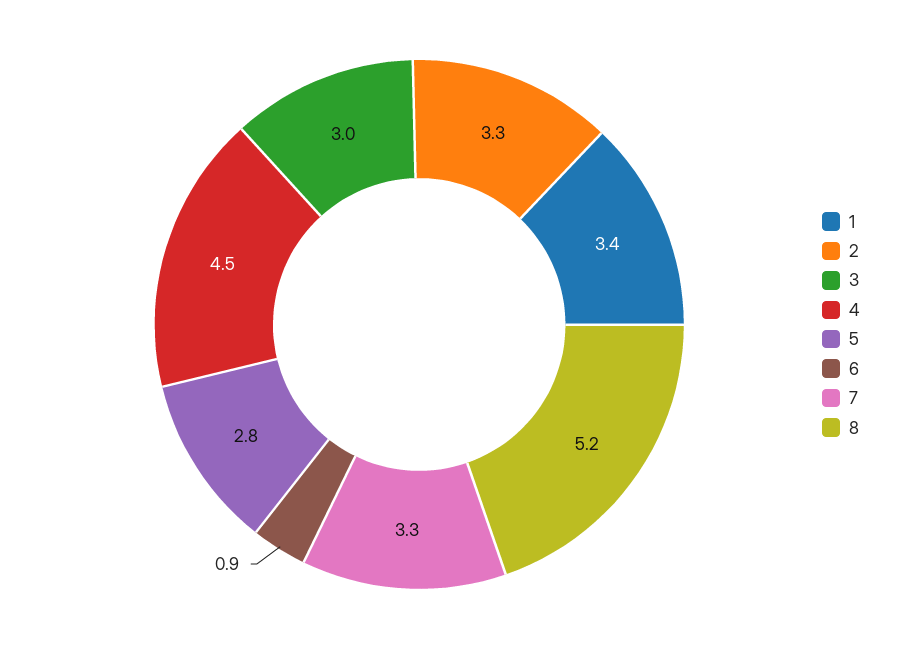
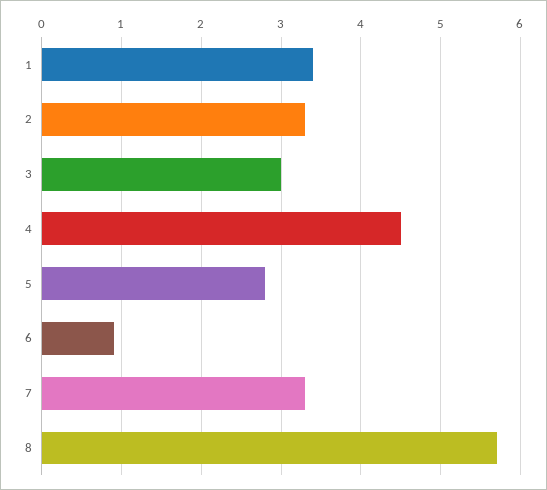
8: 5.2 -> 5.7

